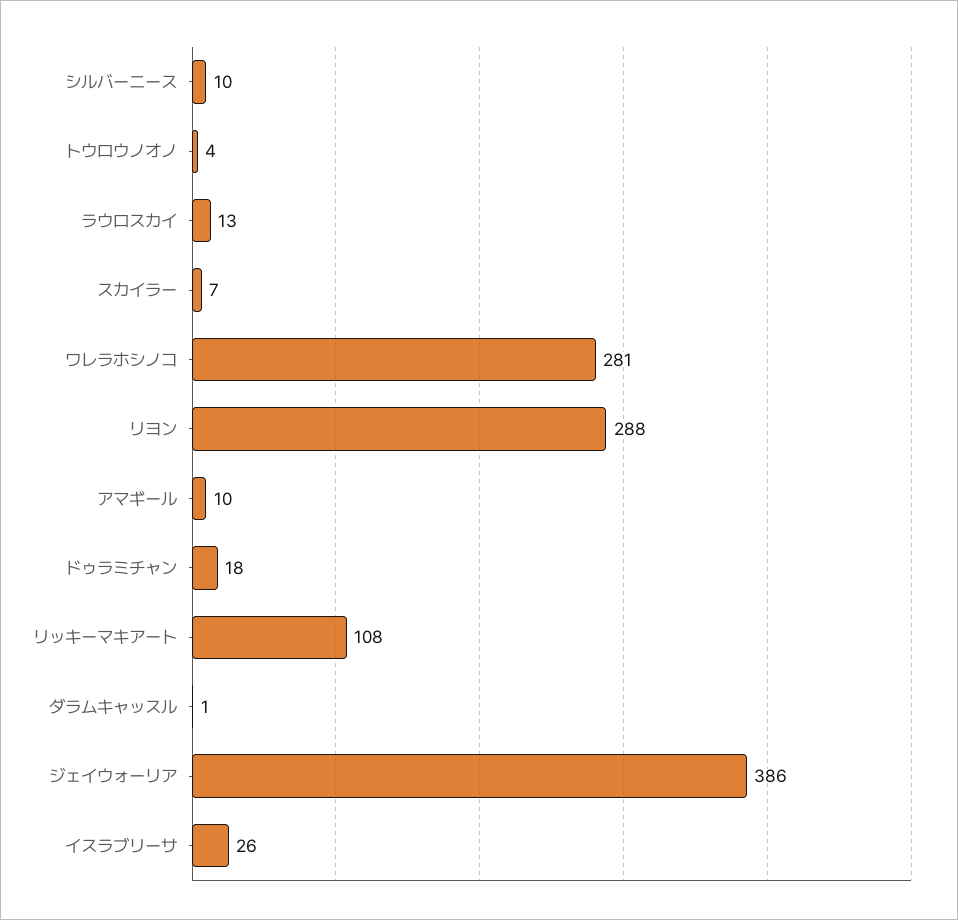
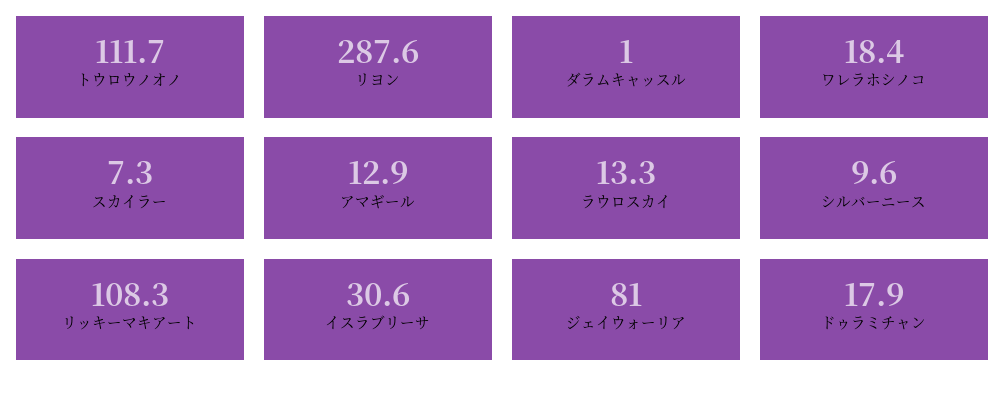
トウロウノオノ: 4 -> 111.7
ワレラホシノコ: 281 -> 18.4
アマギール: 10 -> 12.9
ジェイウォーリア: 386 -> 81
イスラブリーサ: 26 -> 30.6

